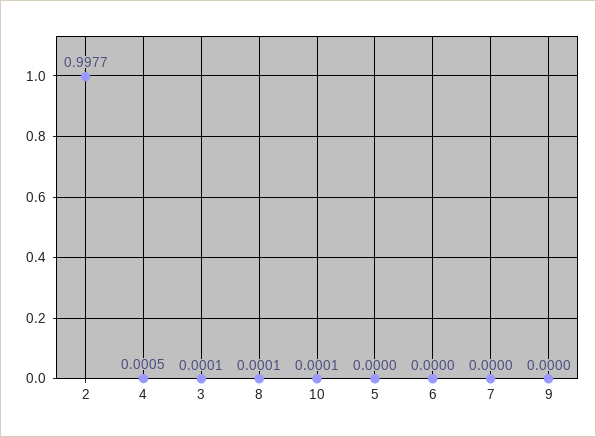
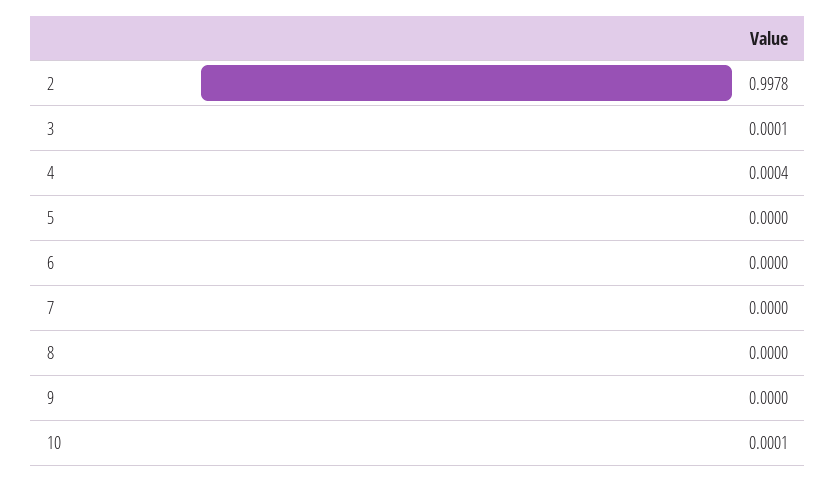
2: 0.9977 -> 0.9978
4: 0.0005 -> 0.0004
8: 0.0001 -> 0

